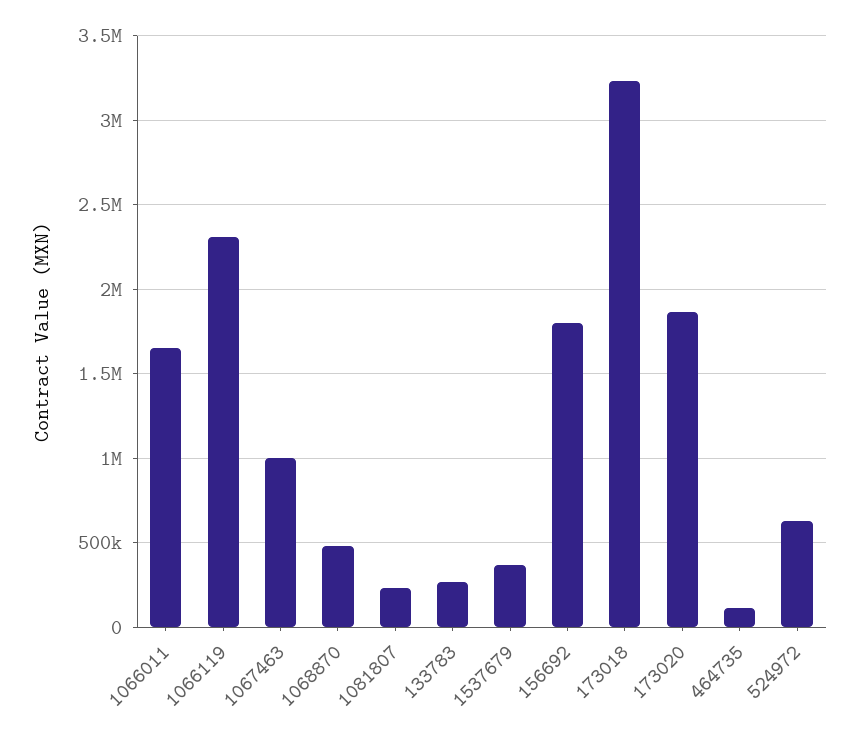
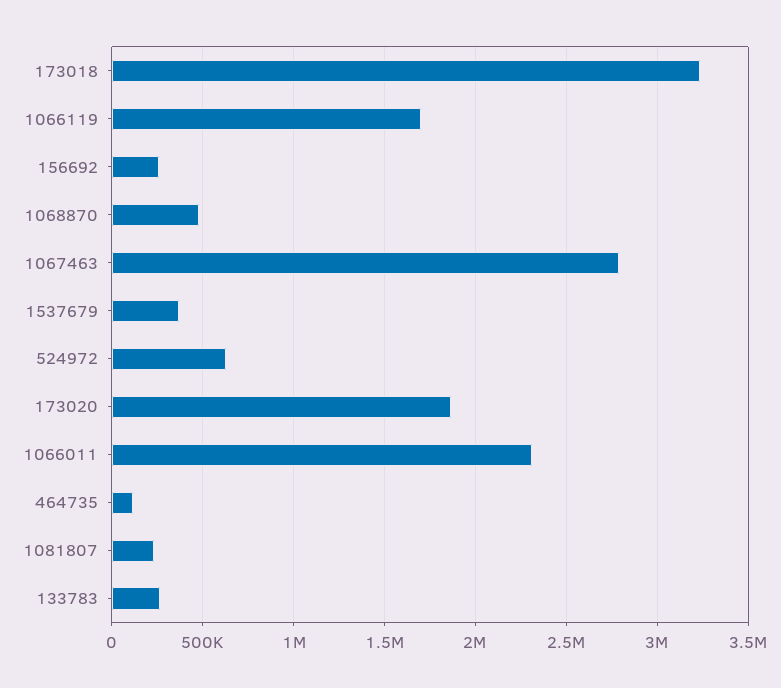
1066011: 1650000 -> 2300000
1066119: 2300000 -> 1700000
1067463: 1000000 -> 2800000
156692: 1800000 -> 250000

